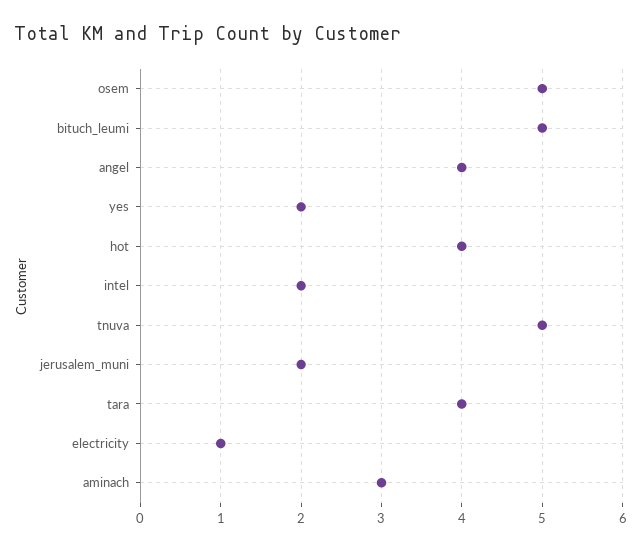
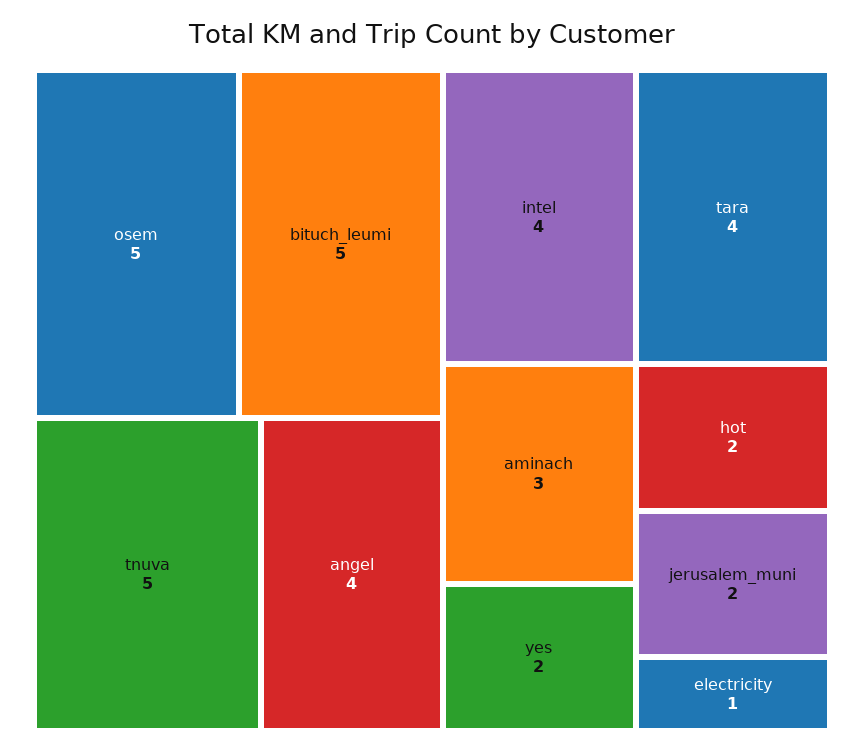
hot: 4 -> 2
intel: 2 -> 4

